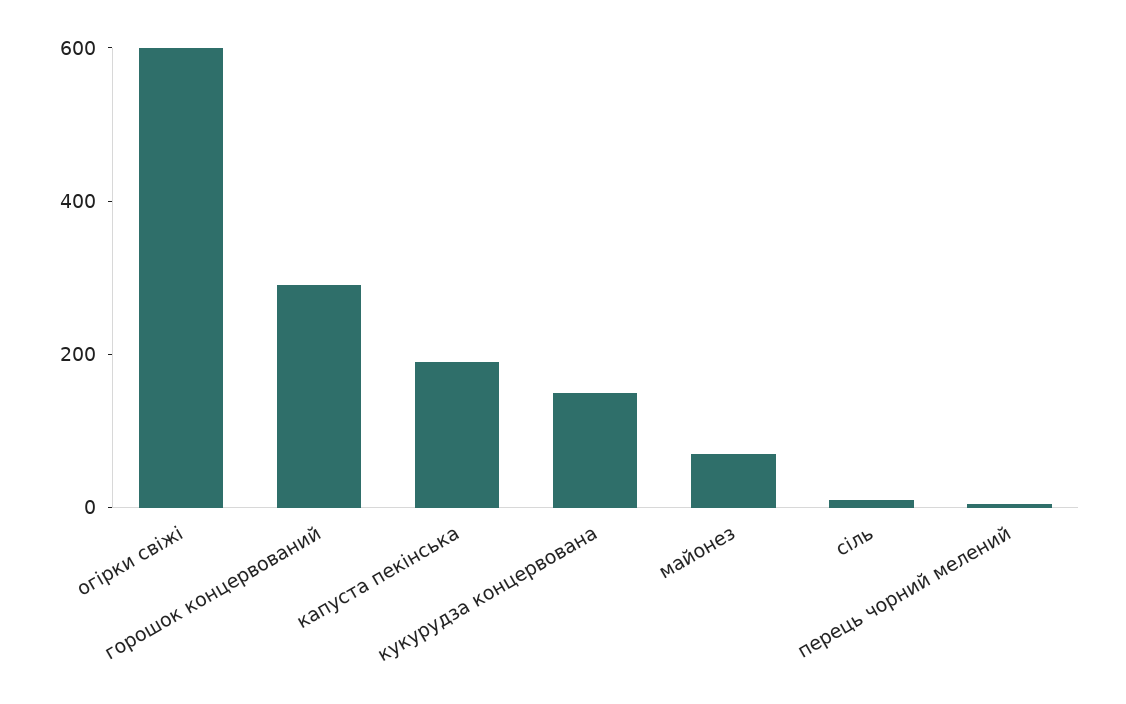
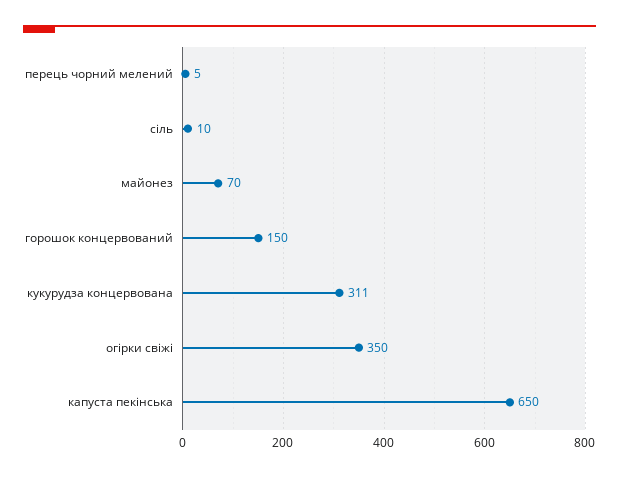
огірки свіжі: 600 -> 350
горошок концервований: 300 -> 150
капуста пекінська: 200 -> 650
кукурудза концервована: 150 -> 311

